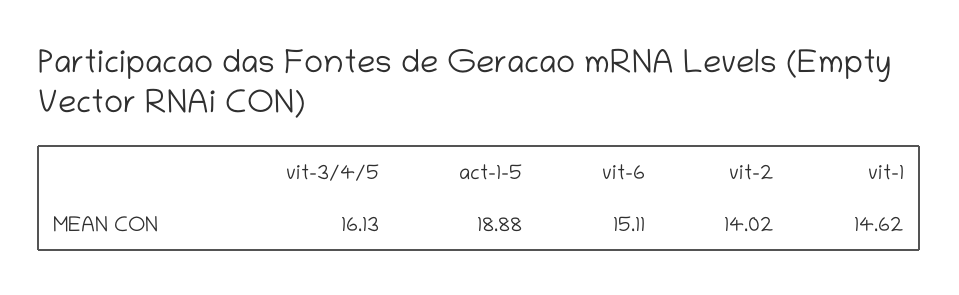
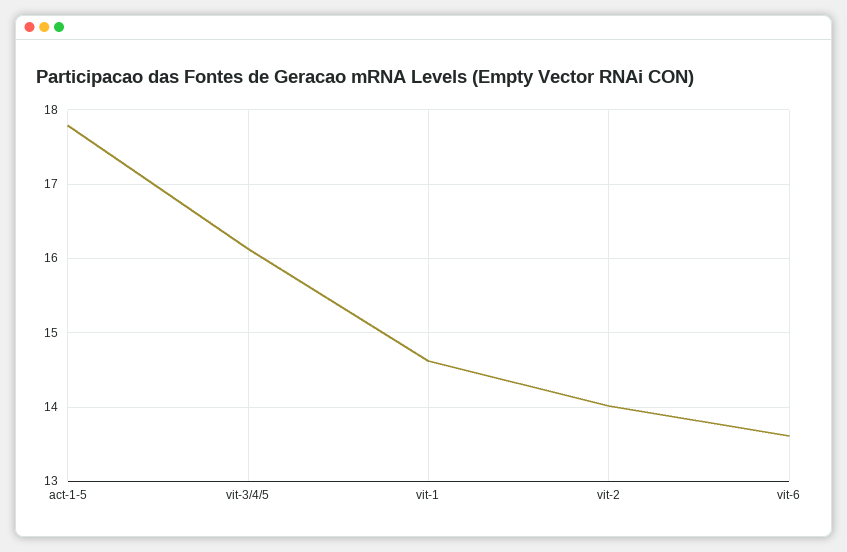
act-1-5: 18.88 -> 17.8
vit-6: 15.11 -> 13.6

